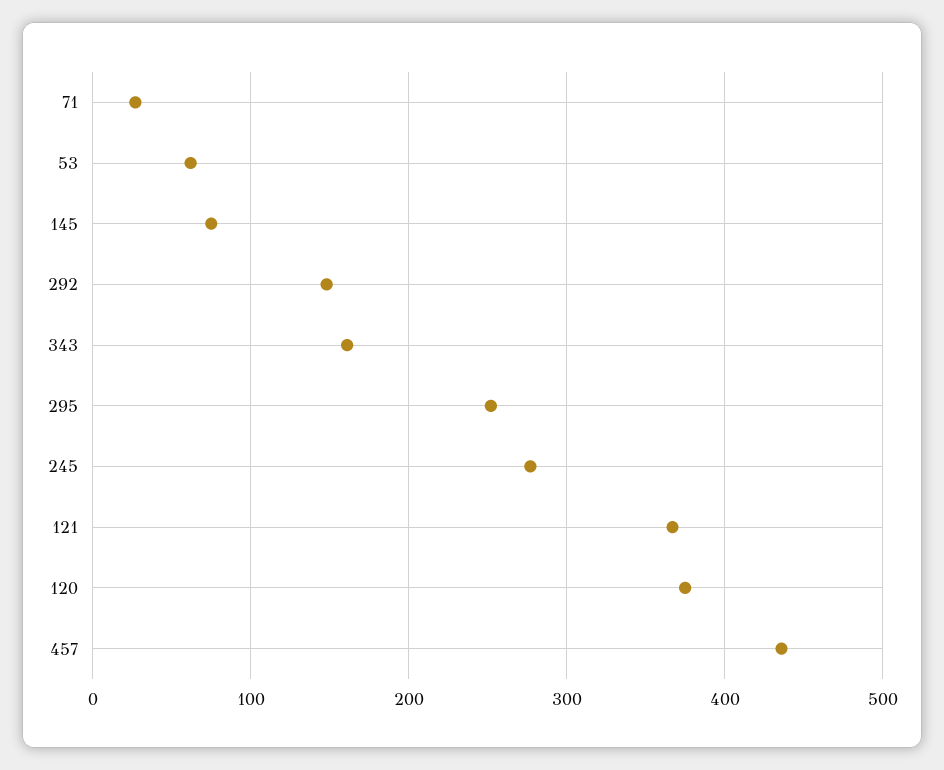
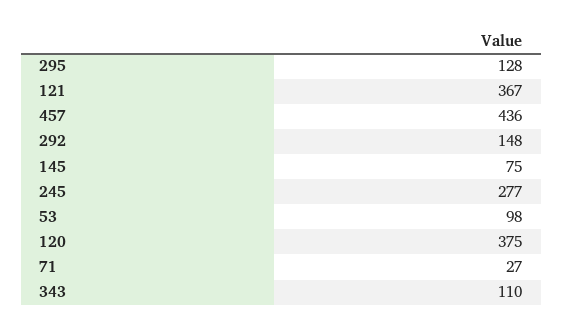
53: 60 -> 98
343: 160 -> 110
295: 250 -> 128

